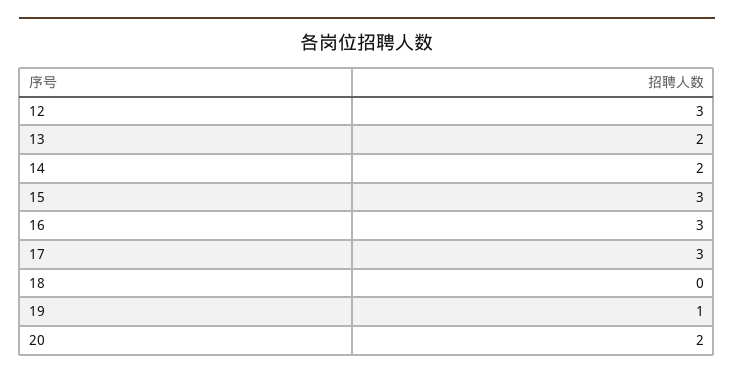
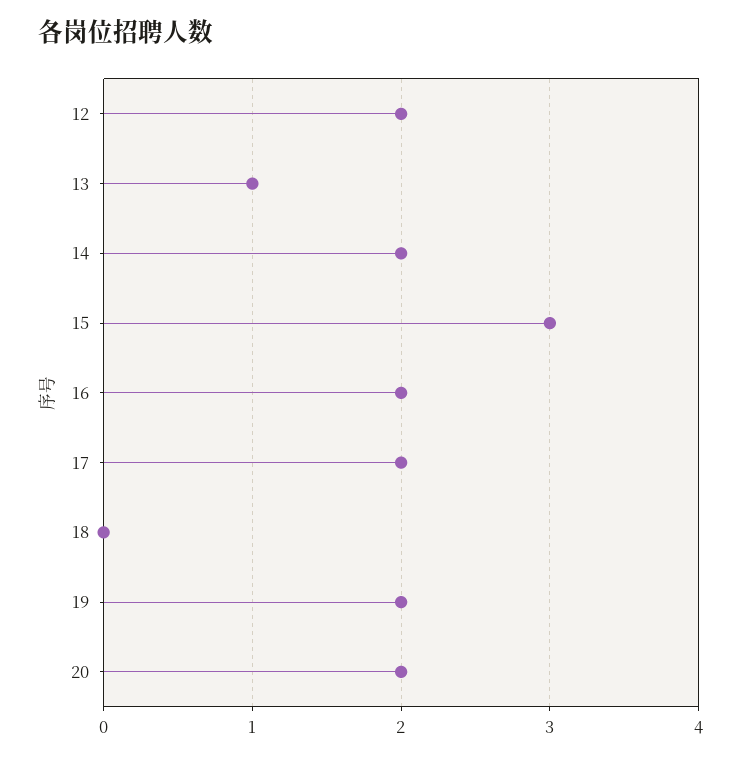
12: 3 -> 2
13: 2 -> 1
16: 3 -> 2
17: 3 -> 2
19: 1 -> 2

